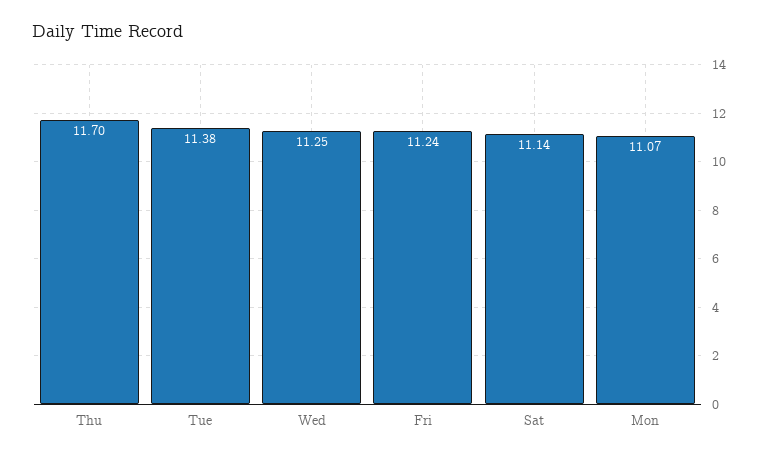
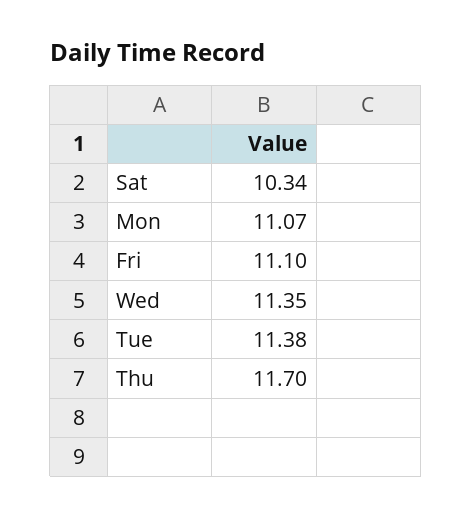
Wed: 11.25 -> 11.35
Fri: 11.24 -> 11.1
Sat: 11.14 -> 10.34

